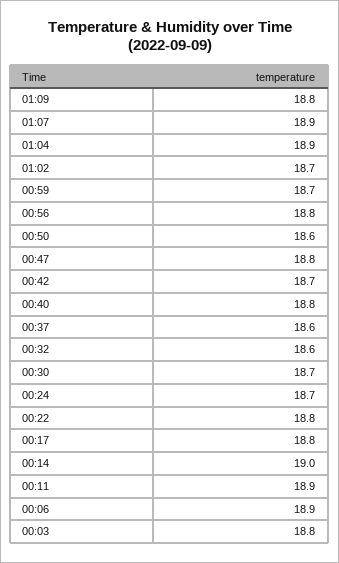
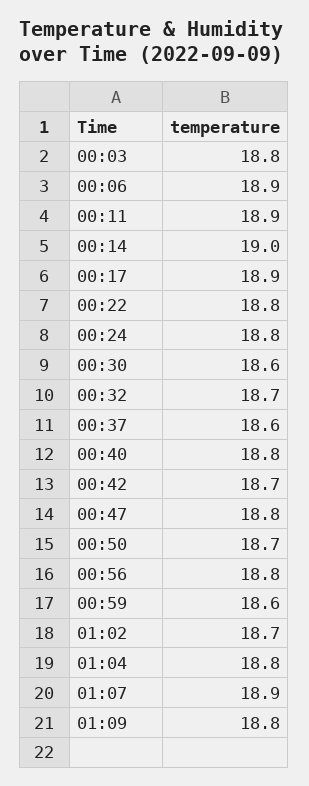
01:04: 18.9 -> 18.8
00:59: 18.7 -> 18.6
00:50: 18.6 -> 18.7
00:32: 18.6 -> 18.7
00:30: 18.7 -> 18.6
00:24: 18.7 -> 18.8
00:17: 18.8 -> 18.9

